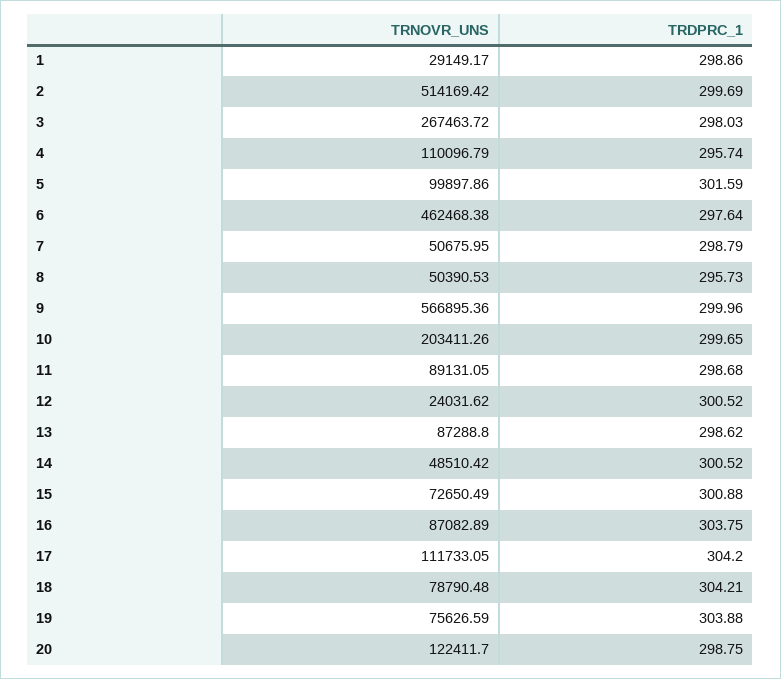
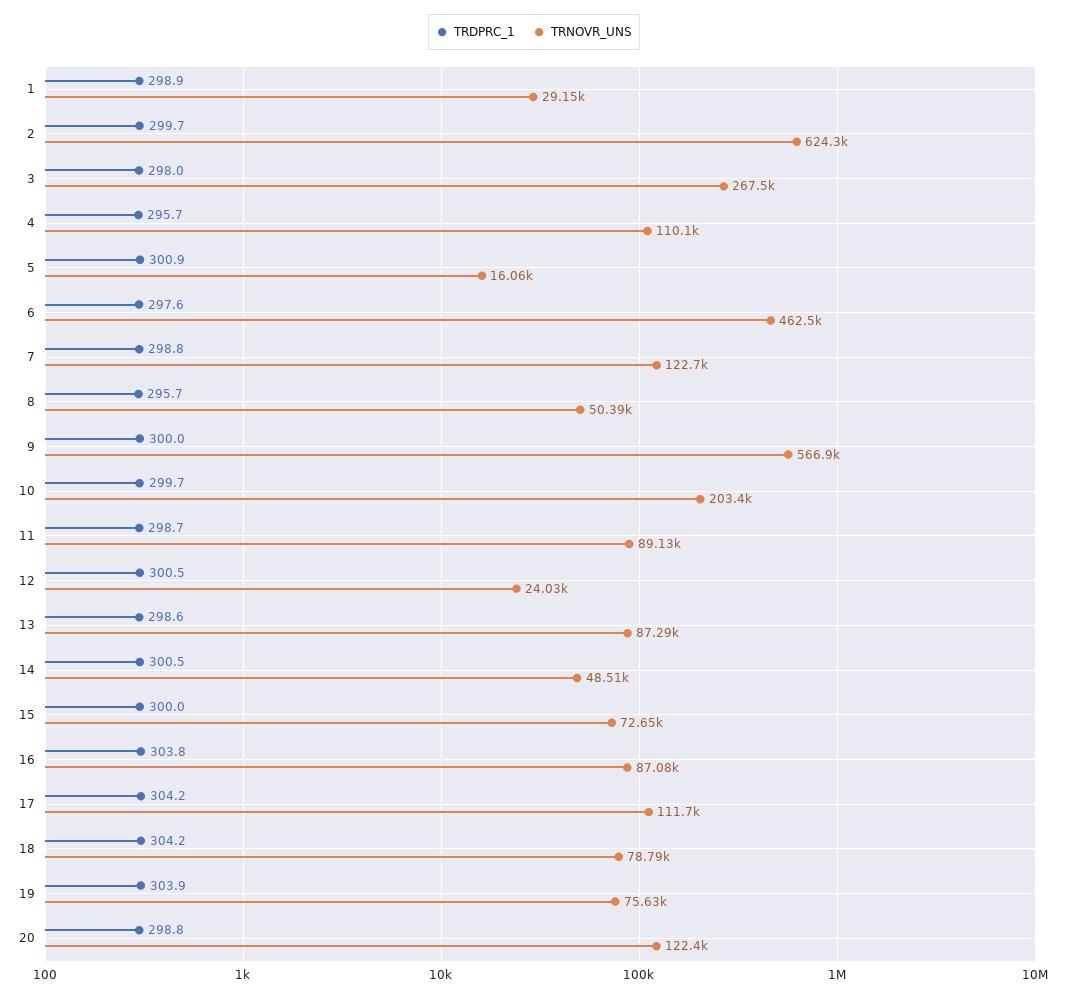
TRNOVR_UNS, 2: 514169.42 -> 624300
TRNOVR_UNS, 5: 99897.86 -> 16060
TRDPRC_1, 5: 301.59 -> 300.9
TRNOVR_UNS, 7: 50675.95 -> 122700
TRDPRC_1, 15: 300.88 -> 300

